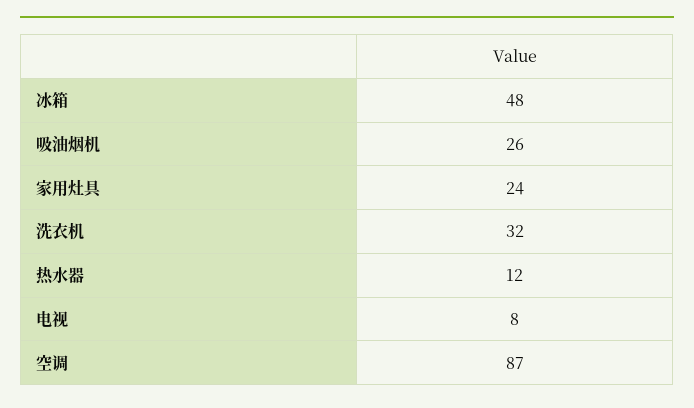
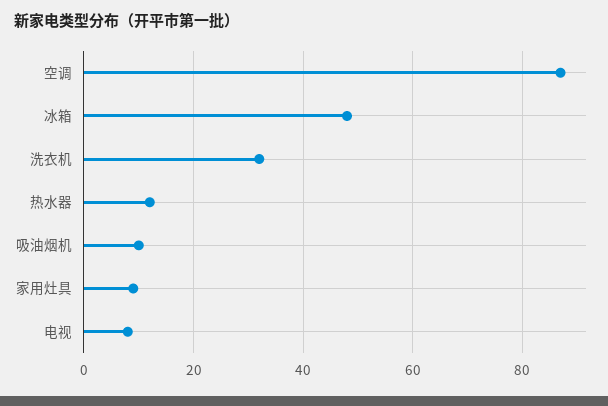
吸油烟机: 26 -> 10
家用灶具: 24 -> 10

